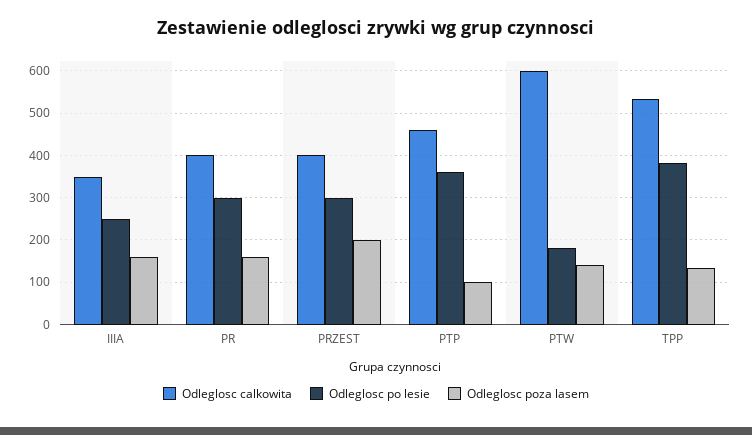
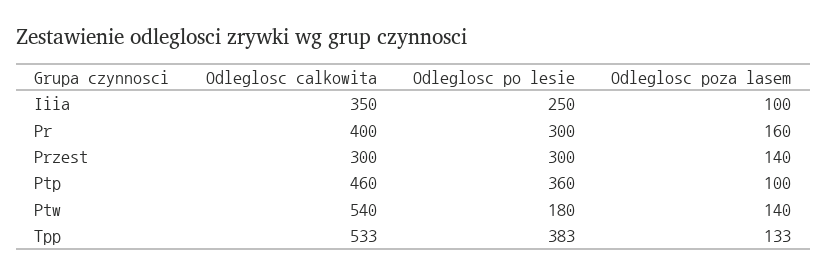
Odleglosc poza lasem, IIIA: 160 -> 100
Odleglosc calkowita, PRZEST: 400 -> 300
Odleglosc poza lasem, PRZEST: 200 -> 140
Odleglosc calkowita, PTW: 600 -> 540

